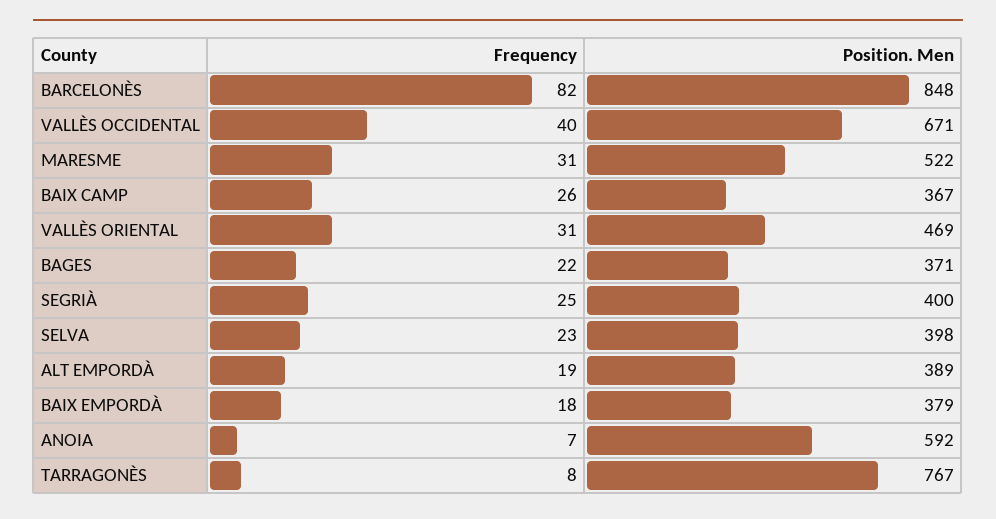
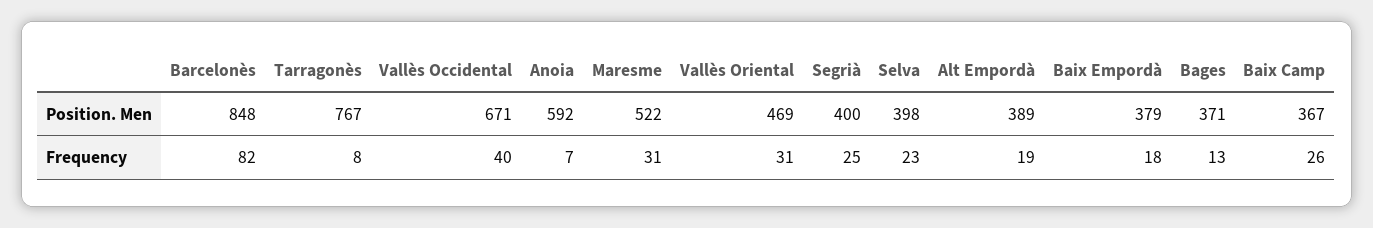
Frequency, BAGES: 22 -> 13

